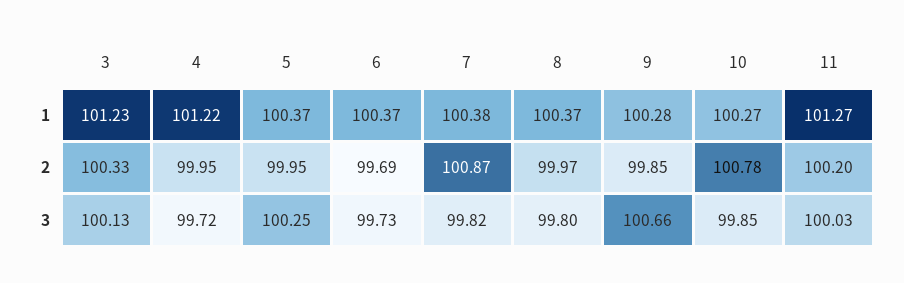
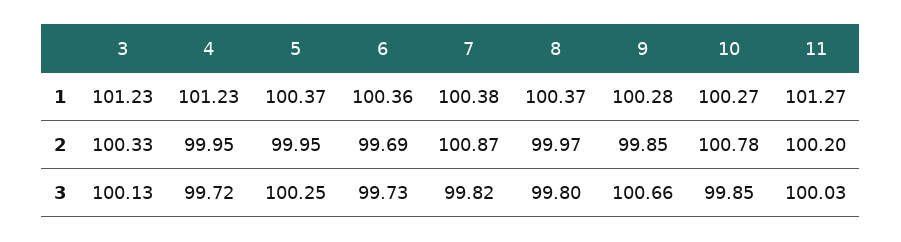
4, 1: 101.22 -> 101.23
6, 1: 100.37 -> 100.36

